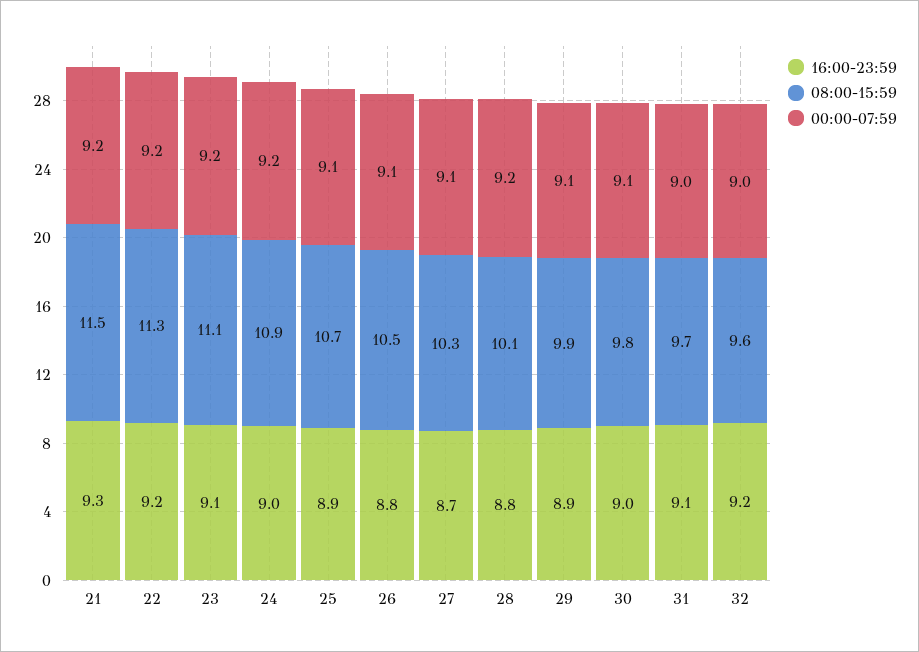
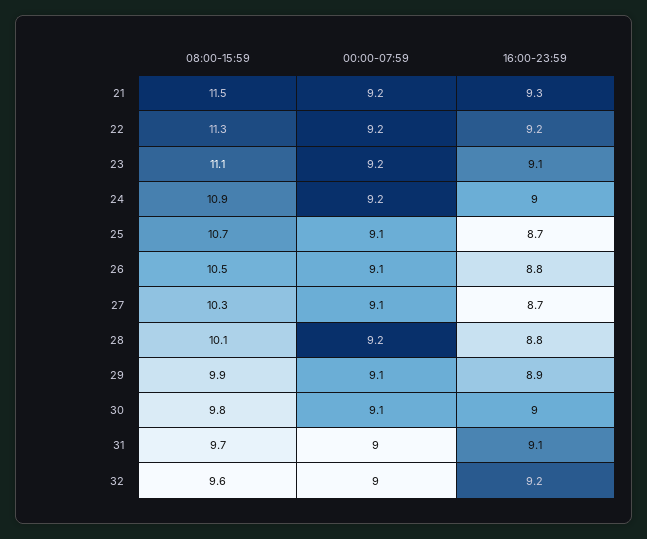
16:00-23:59, 25: 8.9 -> 8.7

